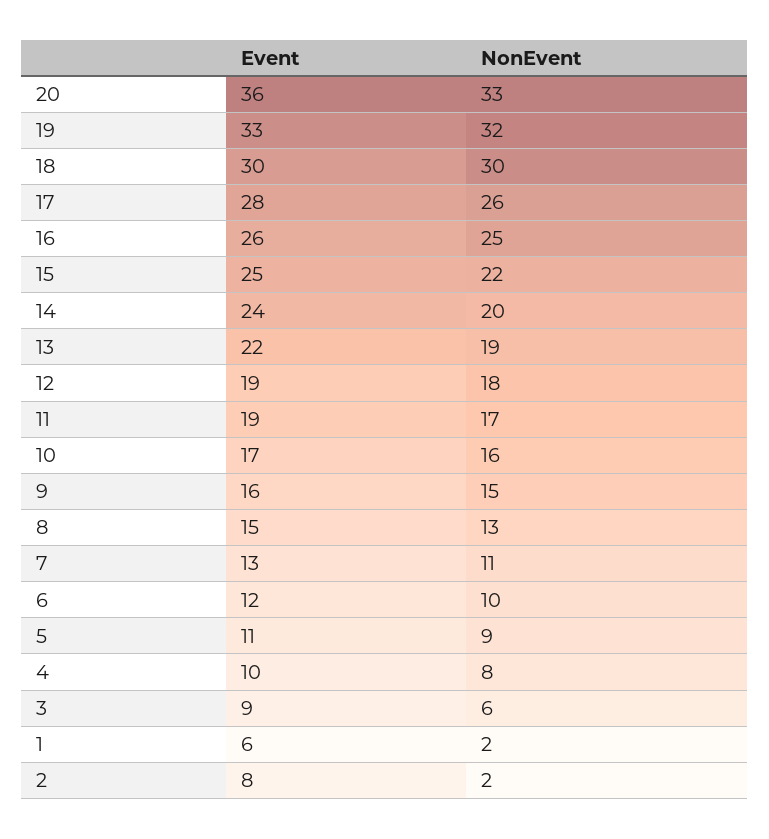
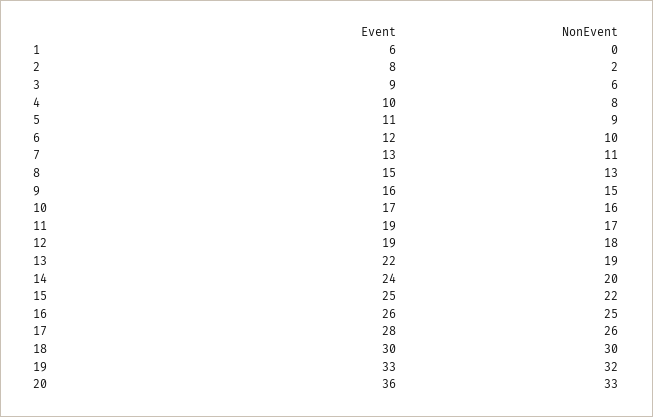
NonEvent, 1: 2 -> 0

